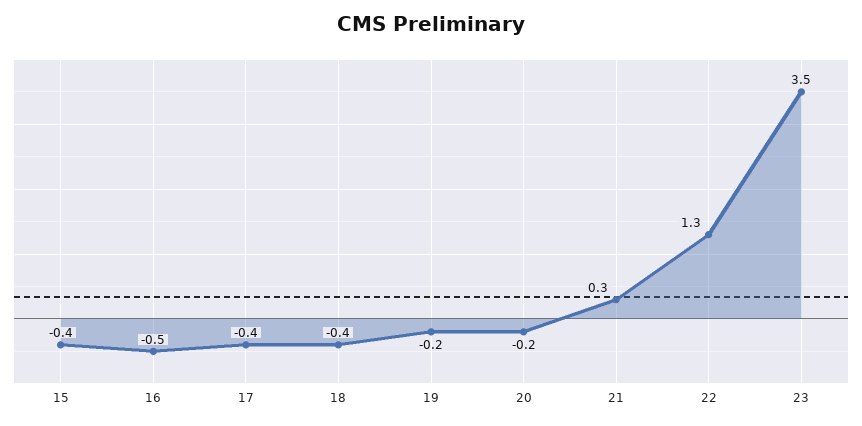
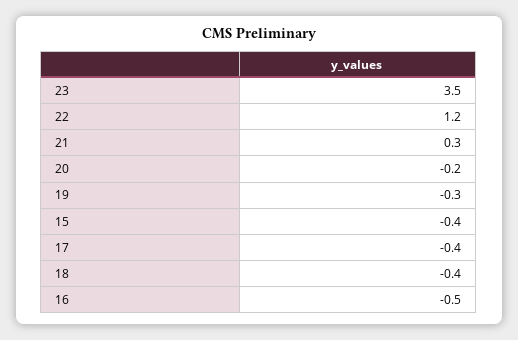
19: -0.2 -> -0.3
22: 1.3 -> 1.2

